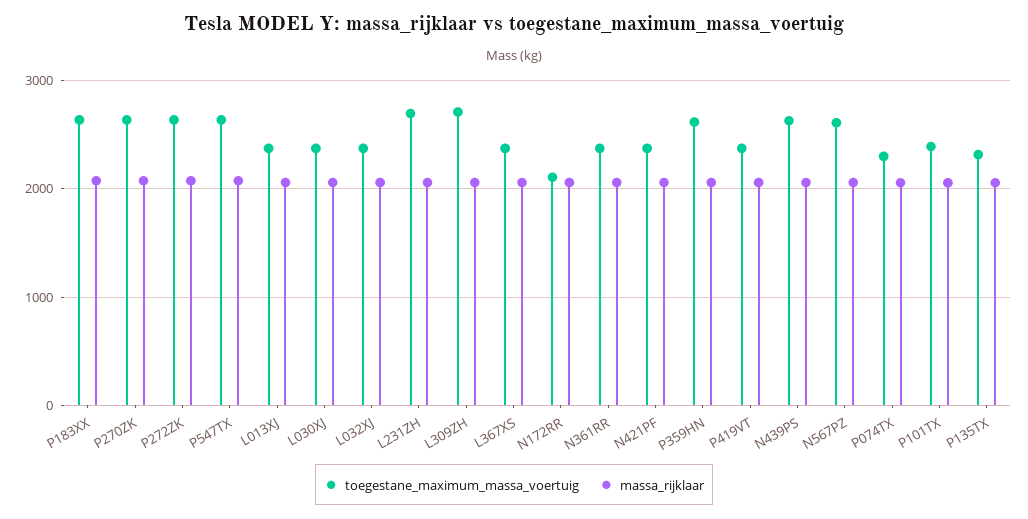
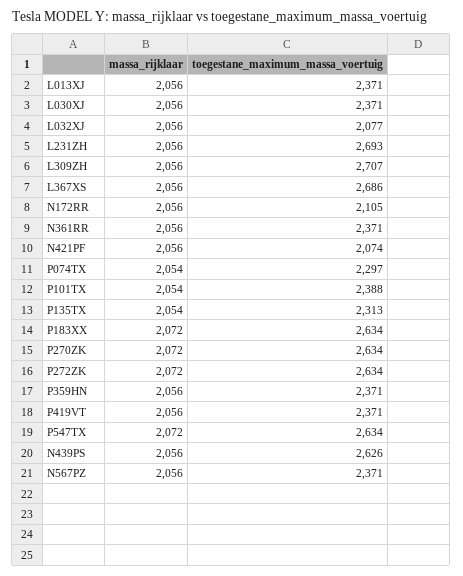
toegestane_maximum_massa_voertuig, L032XJ: 2400 -> 2077
toegestane_maximum_massa_voertuig, L367XS: 2400 -> 2686
toegestane_maximum_massa_voertuig, N421PF: 2400 -> 2074
toegestane_maximum_massa_voertuig, P359HN: 2600 -> 2371
toegestane_maximum_massa_voertuig, N567PZ: 2600 -> 2371

